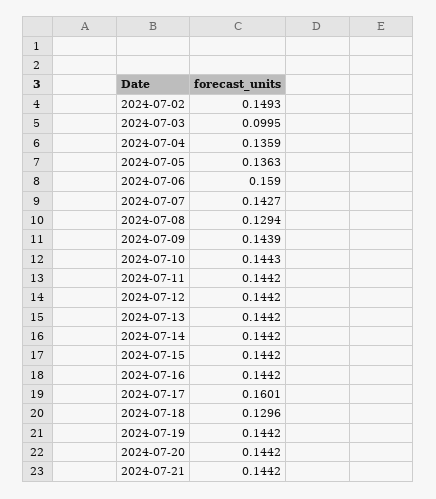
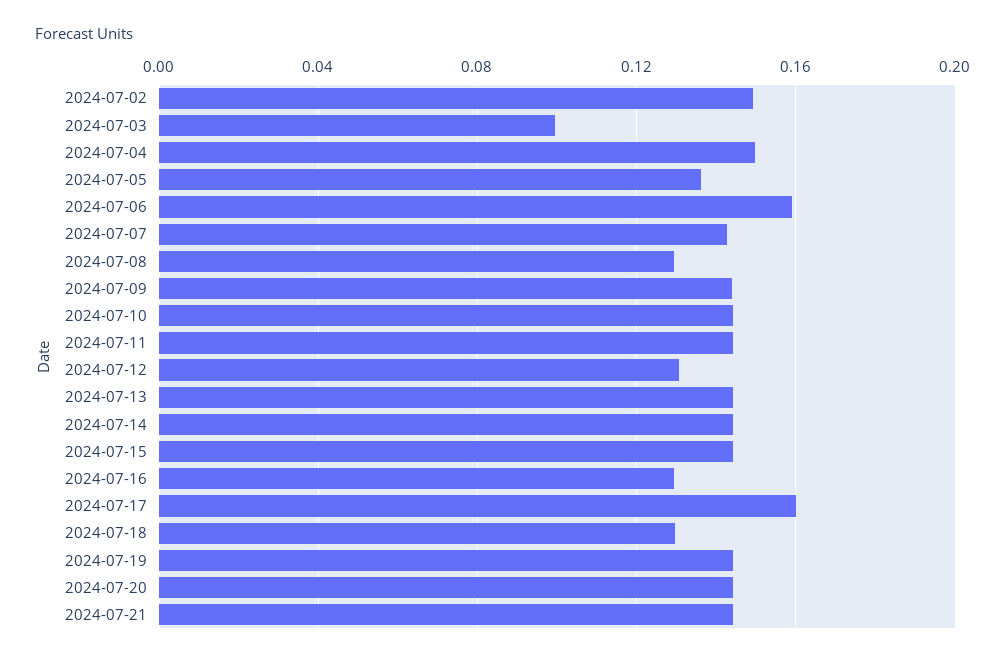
2024-07-04: 0.1359 -> 0.15
2024-07-12: 0.1442 -> 0.13
2024-07-16: 0.1442 -> 0.13

